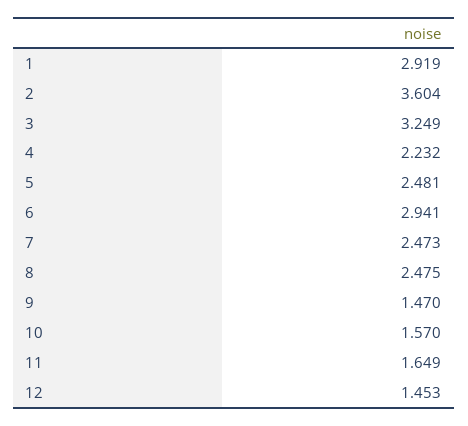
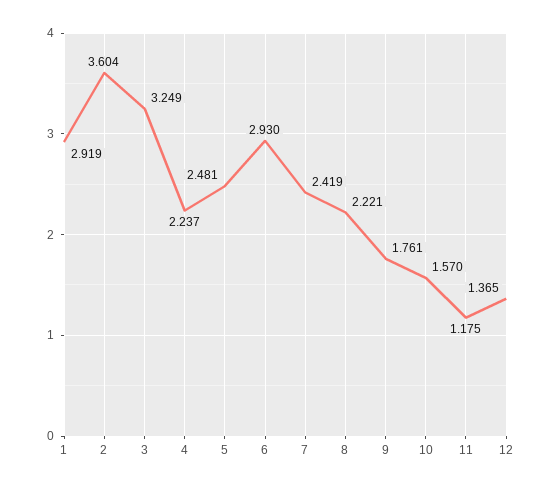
4: 2.232 -> 2.237
6: 2.941 -> 2.93
7: 2.473 -> 2.419
8: 2.475 -> 2.221
9: 1.47 -> 1.761
11: 1.649 -> 1.175
12: 1.453 -> 1.365

